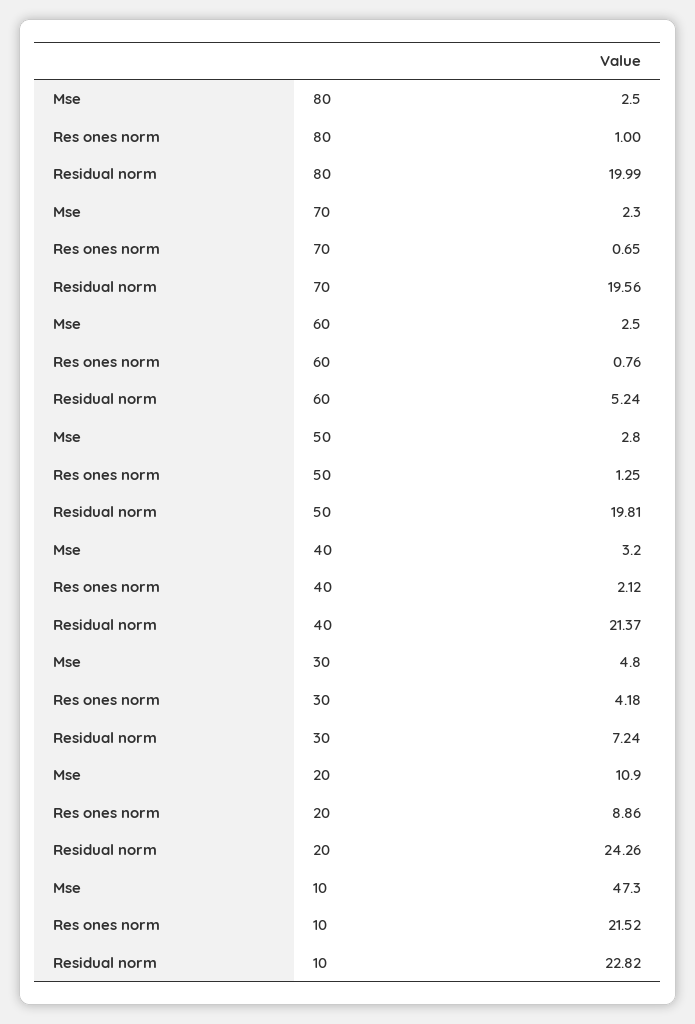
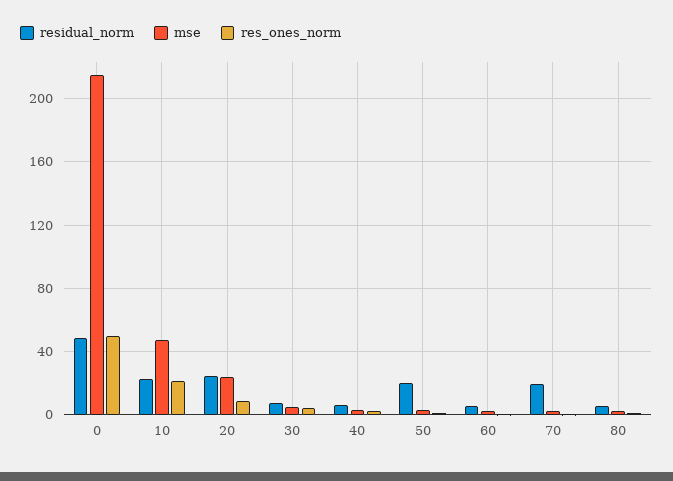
Residual norm, 80: 19.99 -> 5
Residual norm, 40: 21.37 -> 5
Mse, 20: 10.9 -> 25
Residual norm, 0: none -> 50
Mse, 0: none -> 215
Res ones norm, 0: none -> 50

